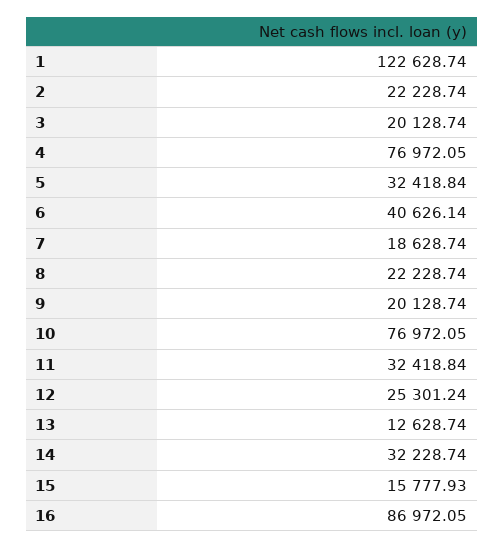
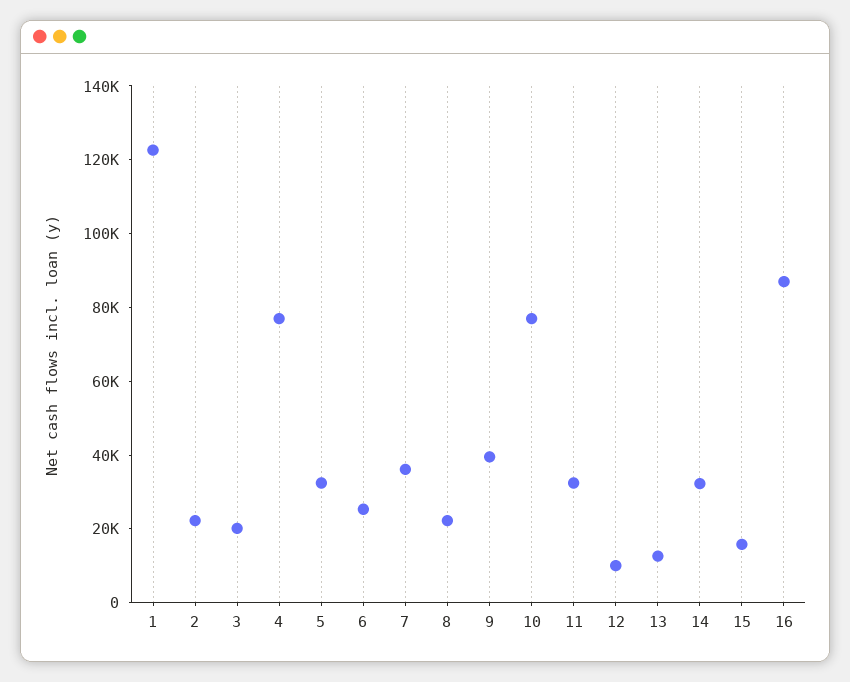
6: 40626.14 -> 25000
7: 18628.74 -> 35000
9: 20128.74 -> 40000
12: 25301.24 -> 10000

